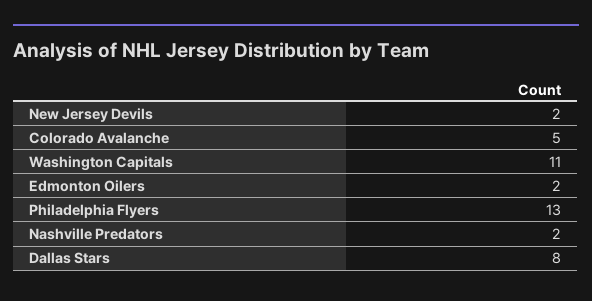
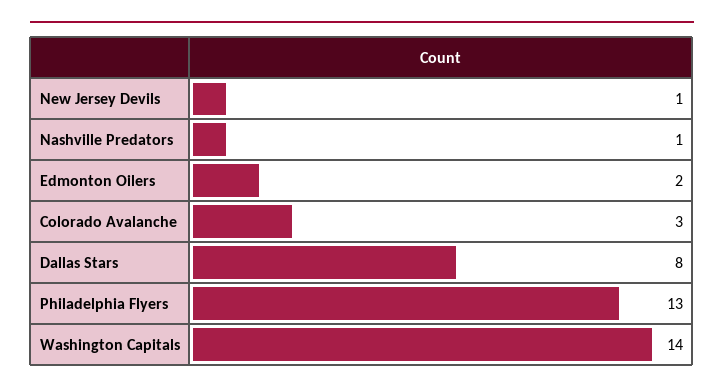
New Jersey Devils: 2 -> 1
Colorado Avalanche: 5 -> 3
Washington Capitals: 11 -> 14
Nashville Predators: 2 -> 1

